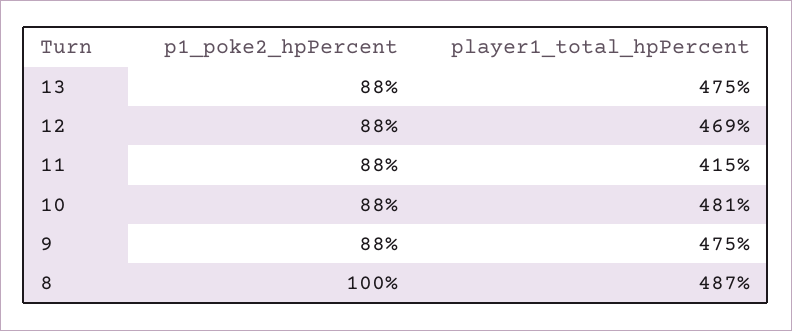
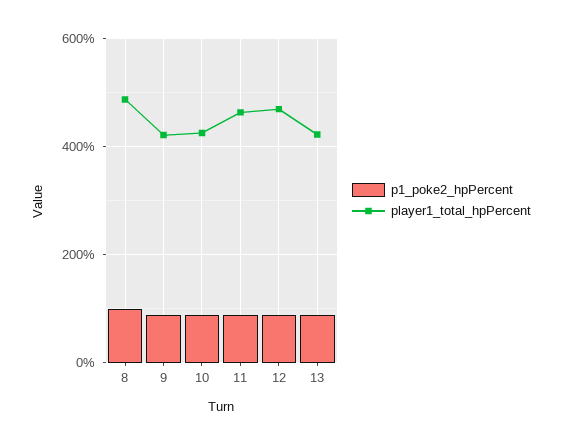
player1_total_hpPercent, 13: 475 -> 420
player1_total_hpPercent, 11: 415 -> 460
player1_total_hpPercent, 10: 481 -> 420
player1_total_hpPercent, 9: 475 -> 420

